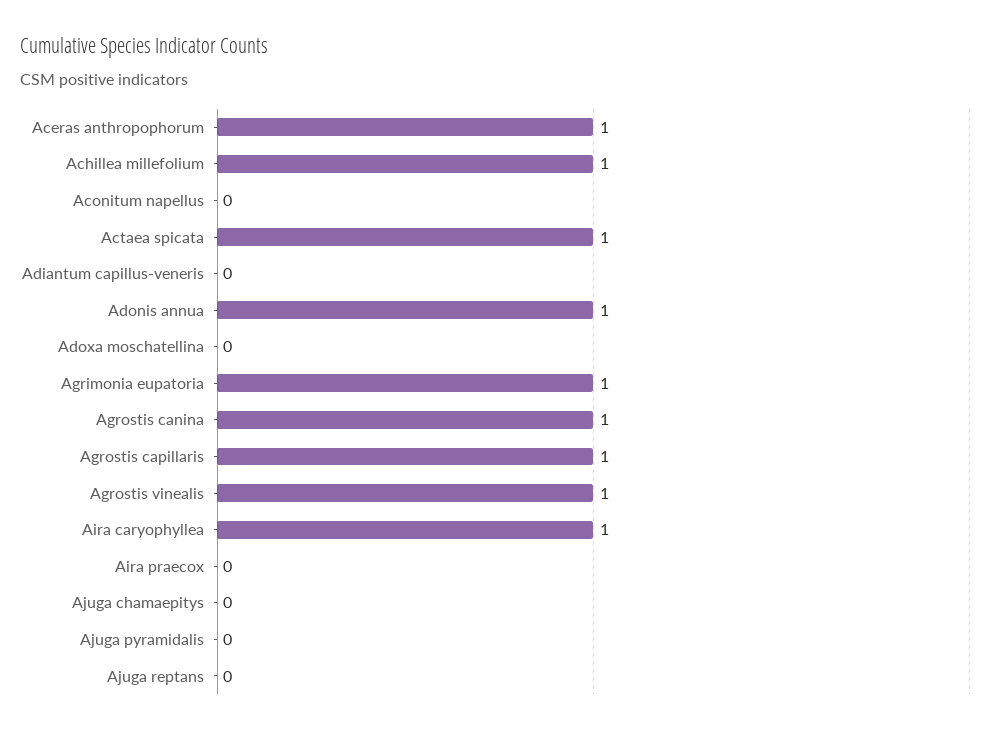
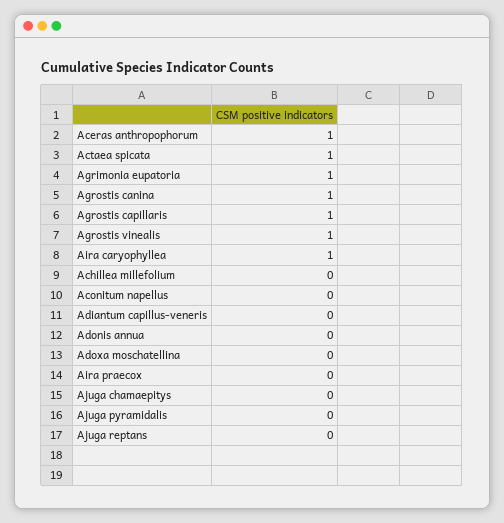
Achillea millefolium: 1 -> 0
Adonis annua: 1 -> 0

